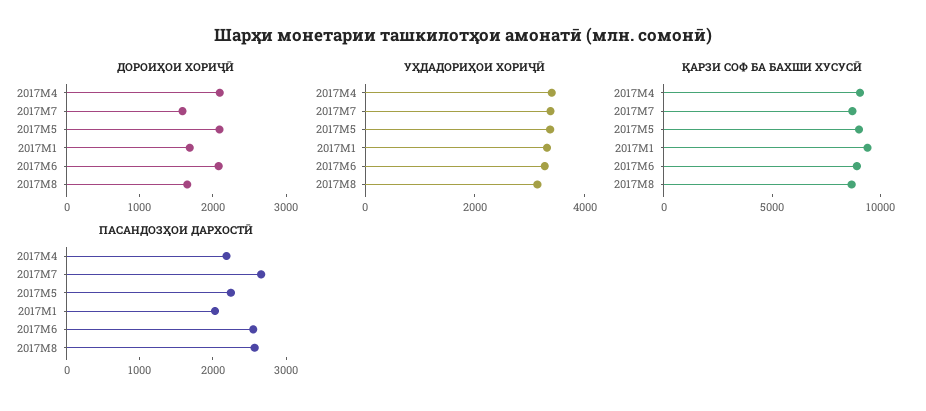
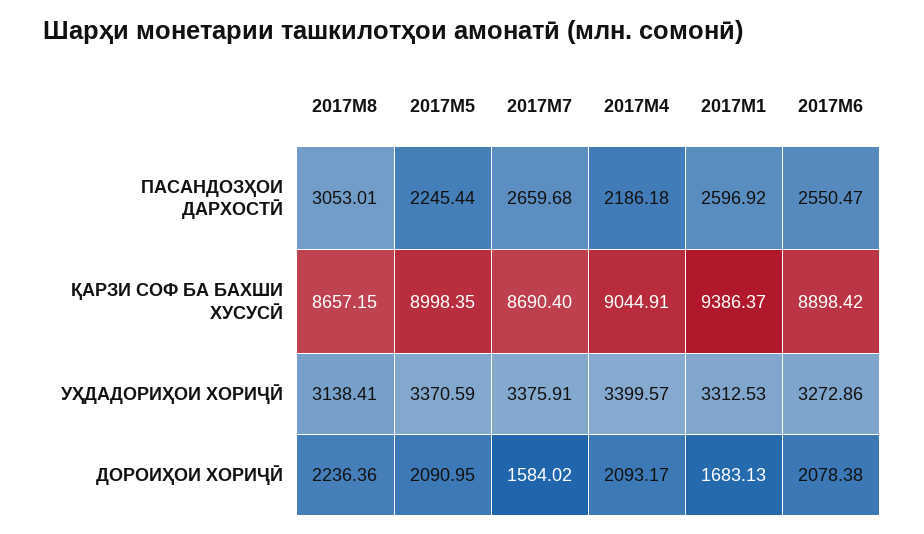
ДОРОИҲОИ ХОРИҶӢ, 2017M8: 1600 -> 2236.36
ПАСАНДОЗҲОИ ДАРХОСТӢ, 2017M1: 2000 -> 2596.92
ПАСАНДОЗҲОИ ДАРХОСТӢ, 2017M8: 2600 -> 3053.01

